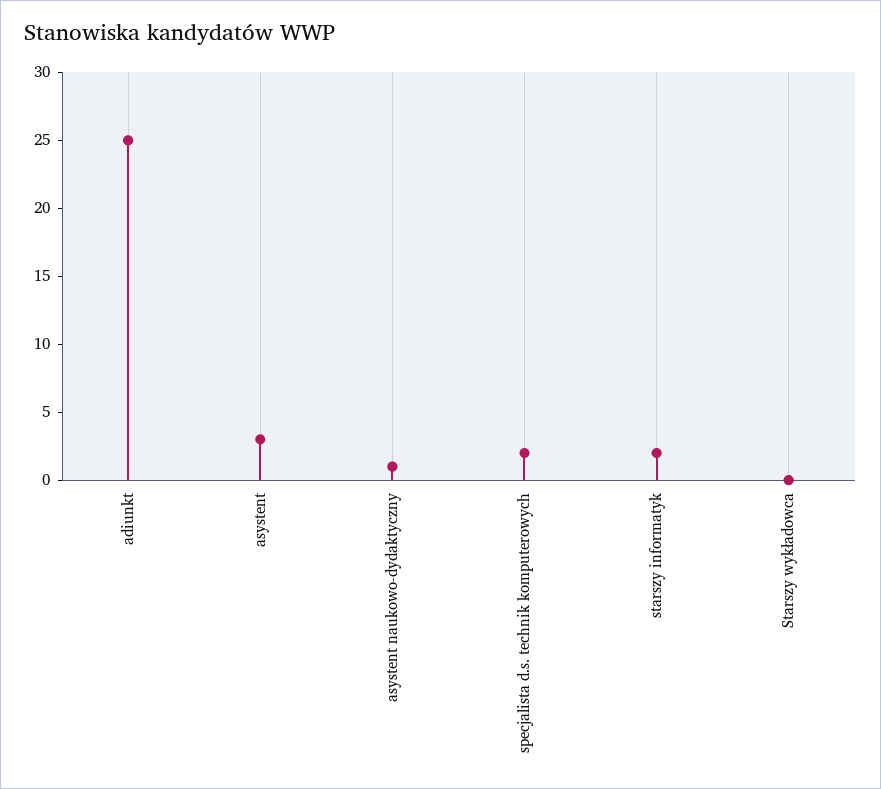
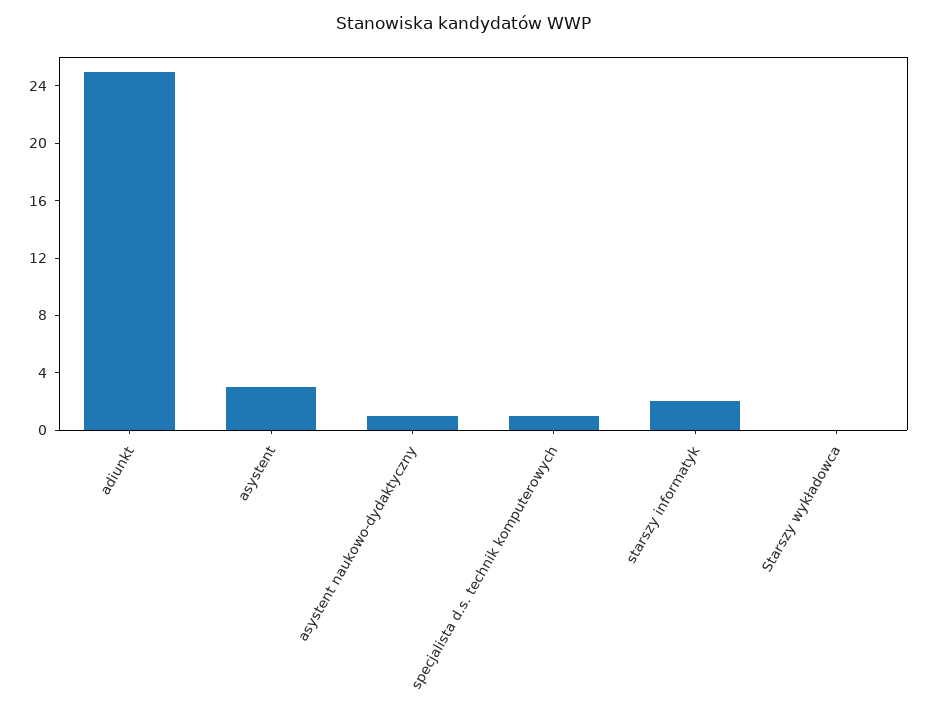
specjalista d.s. technik komputerowych: 2 -> 1

